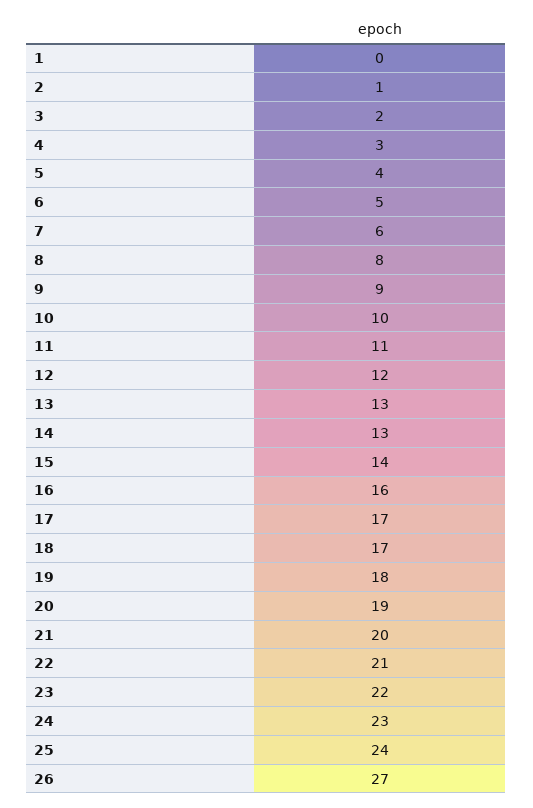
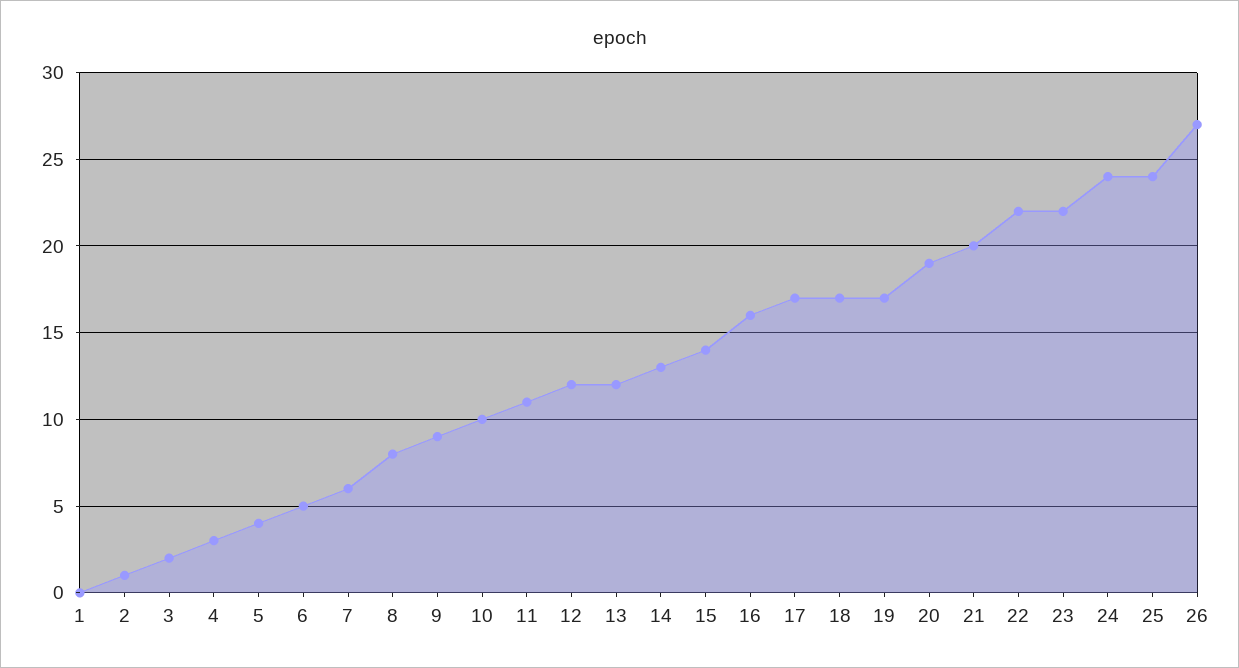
13: 13 -> 12
19: 18 -> 17
22: 21 -> 22
24: 23 -> 24

